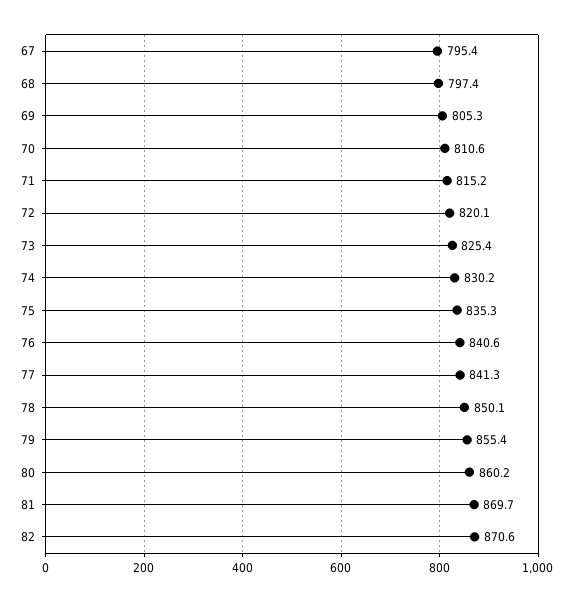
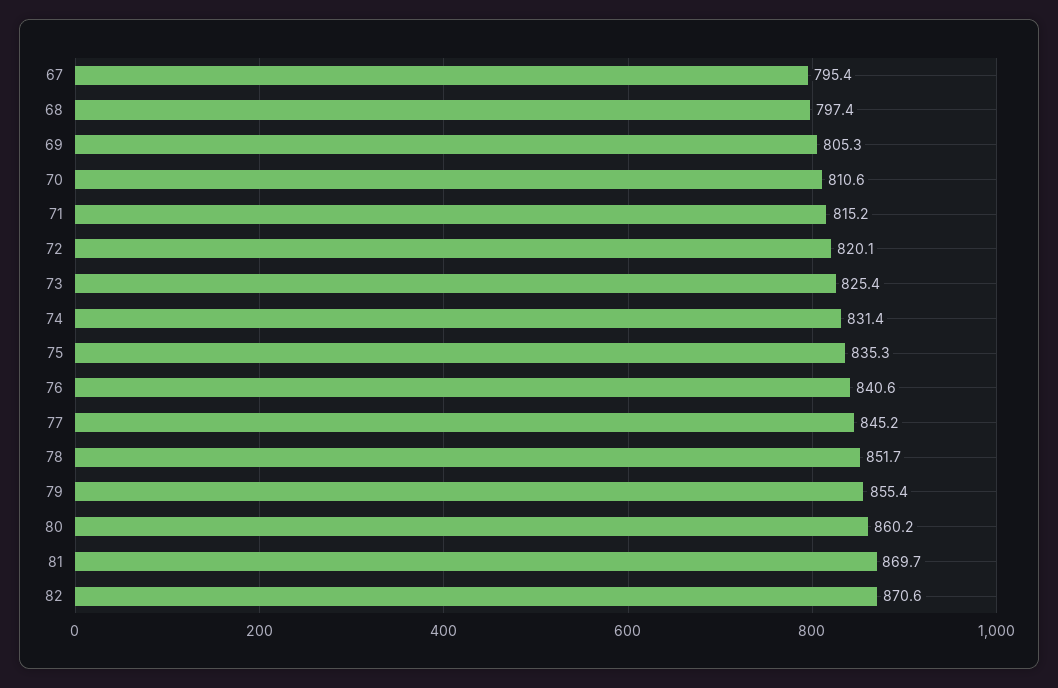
74: 830.2 -> 831.4
77: 841.3 -> 845.2
78: 850.1 -> 851.7

